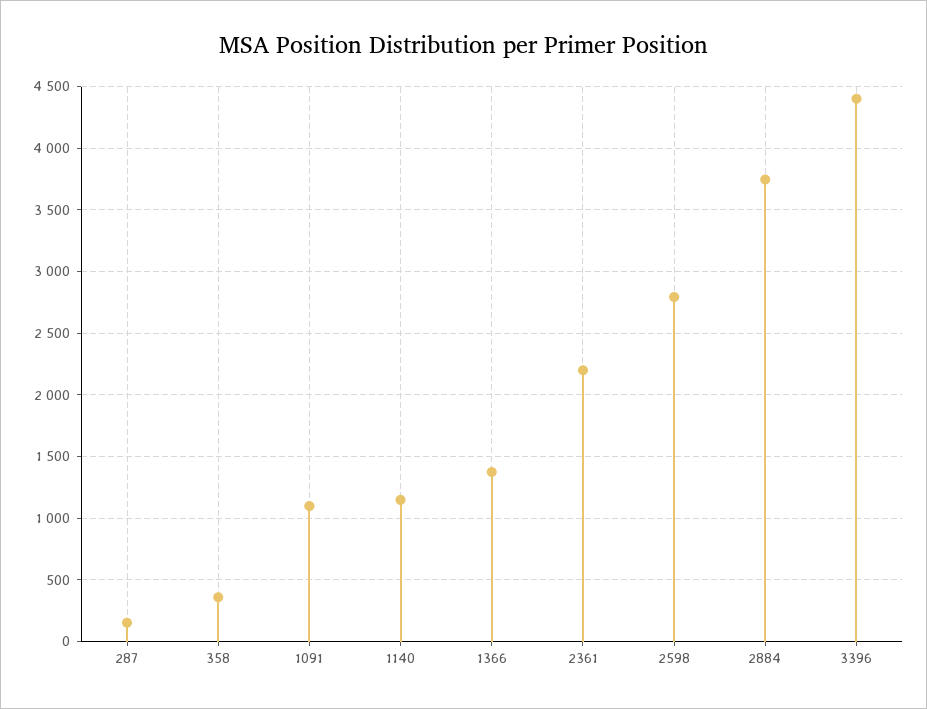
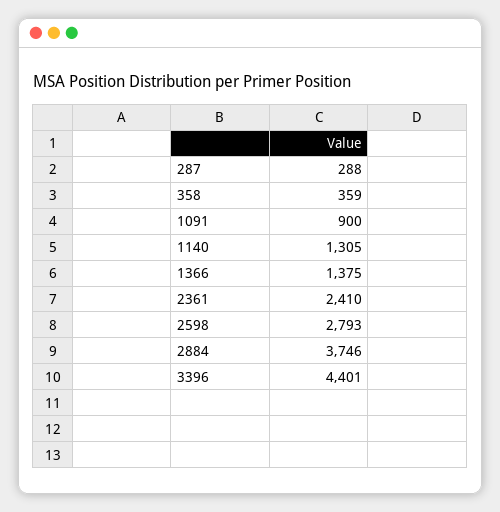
287: 150 -> 288
1091: 1100 -> 900
1140: 1150 -> 1305
2361: 2200 -> 2410

